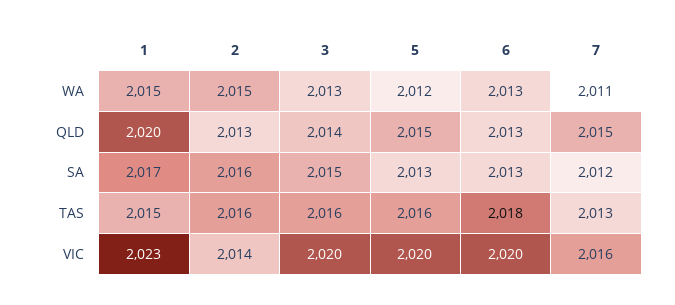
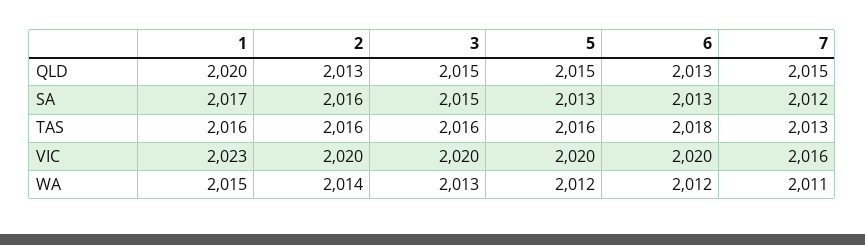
2, WA: 2015 -> 2014
6, WA: 2013 -> 2012
3, QLD: 2014 -> 2015
1, TAS: 2015 -> 2016
2, VIC: 2014 -> 2020

